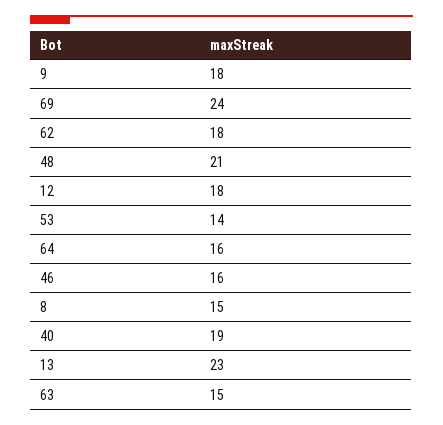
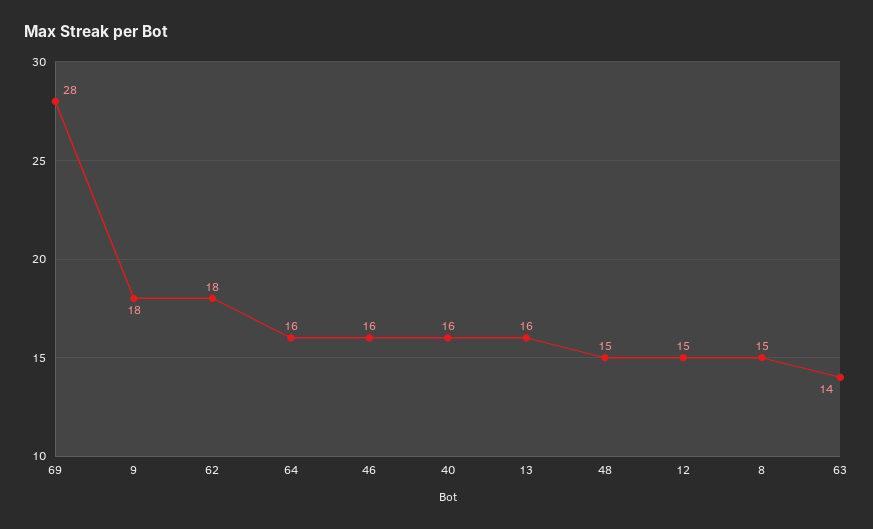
69: 24 -> 28
48: 21 -> 15
12: 18 -> 15
53: 14 -> none
40: 19 -> 16
13: 23 -> 16
63: 15 -> 14

